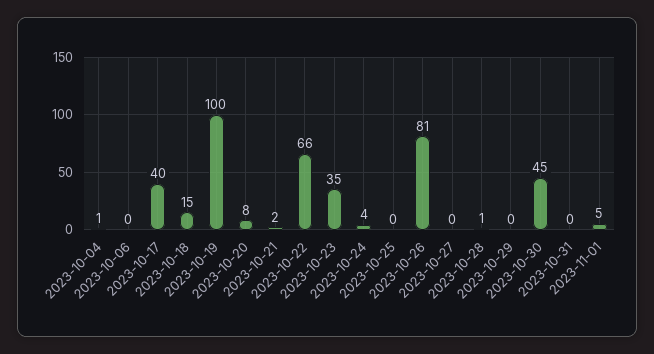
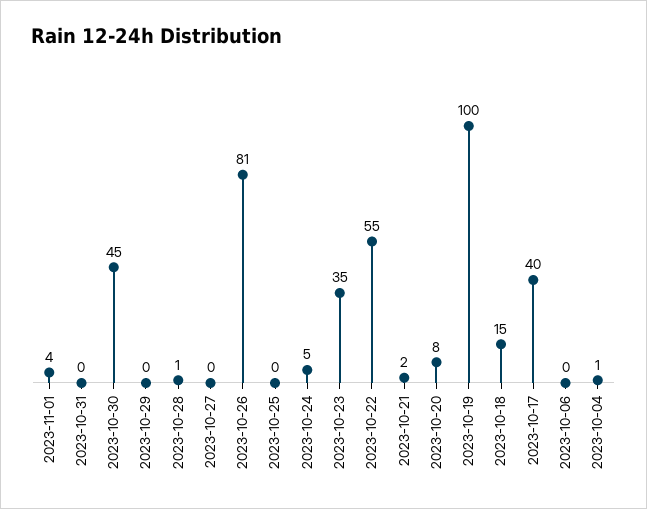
2023-10-22: 66 -> 55
2023-10-24: 4 -> 5
2023-11-01: 5 -> 4

